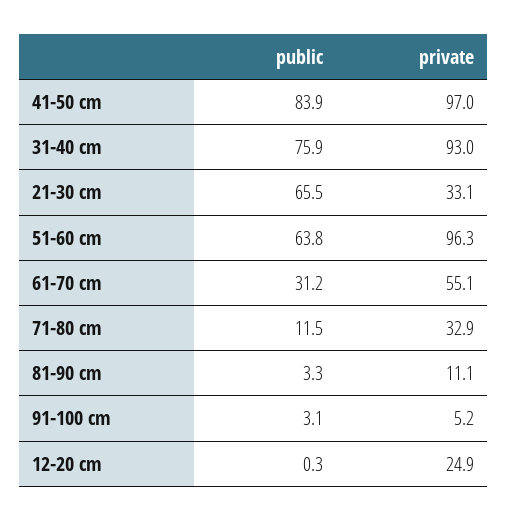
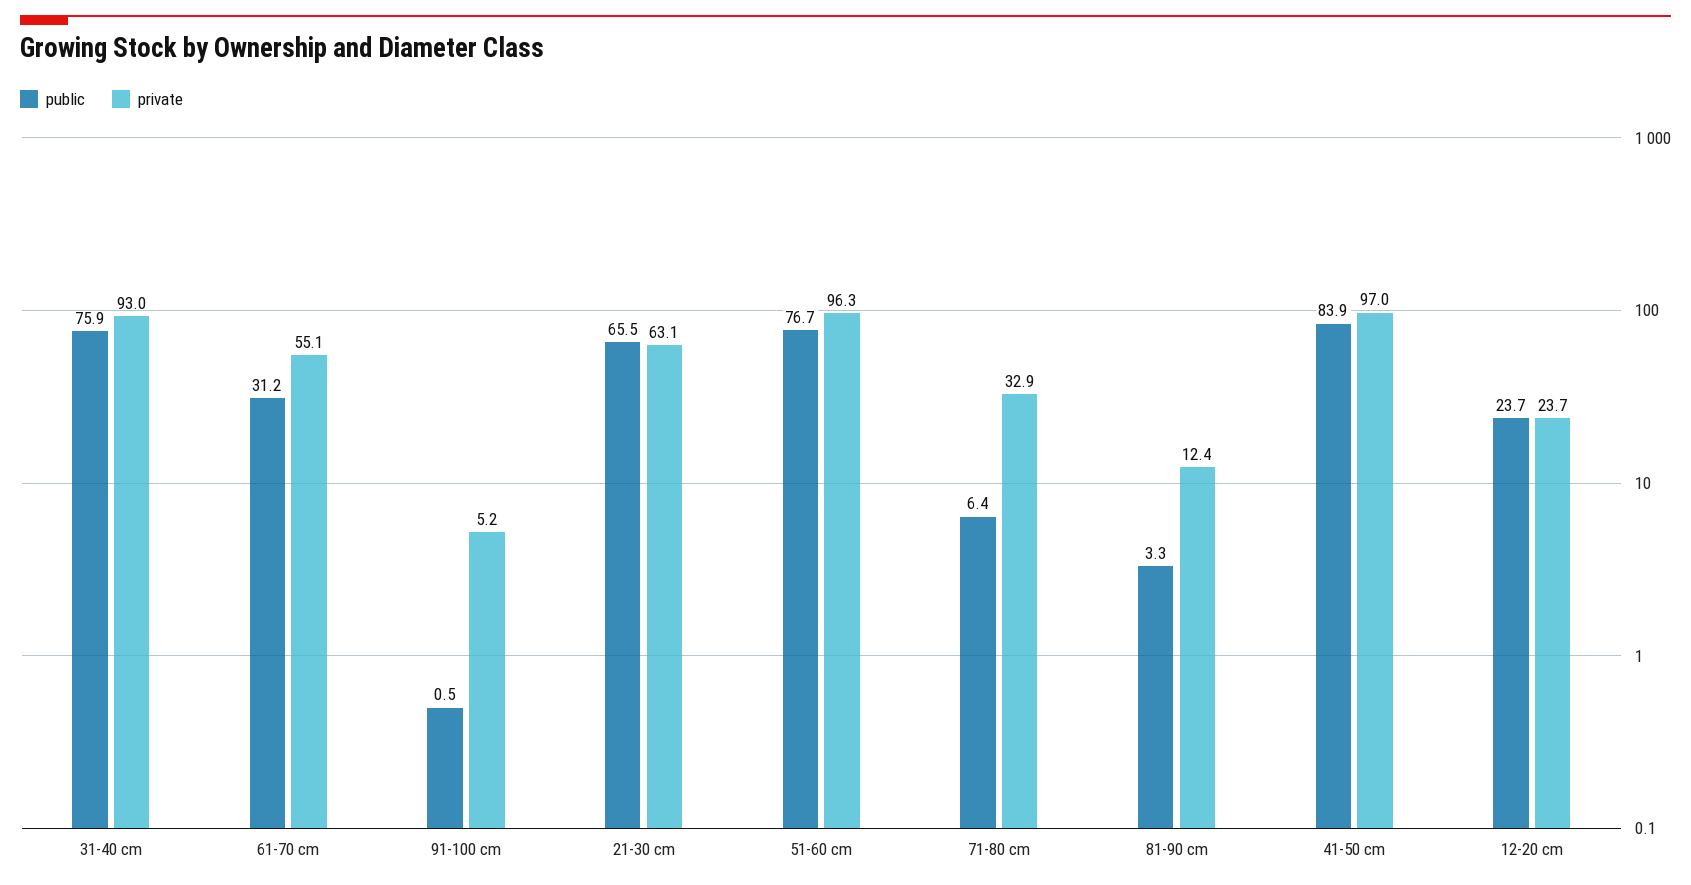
private, 21-30 cm: 33.1 -> 63.1
public, 51-60 cm: 63.8 -> 76.7
public, 71-80 cm: 11.5 -> 6.4
private, 81-90 cm: 11.1 -> 12.4
public, 91-100 cm: 3.1 -> 0.5
public, 12-20 cm: 0.3 -> 23.7
private, 12-20 cm: 24.9 -> 23.7

